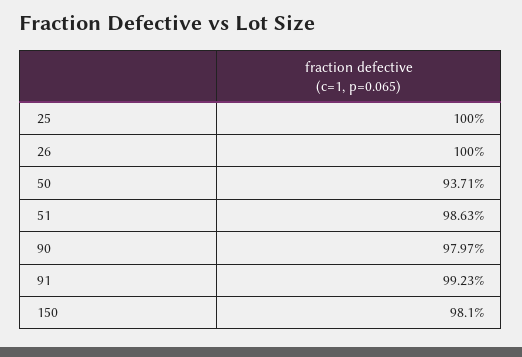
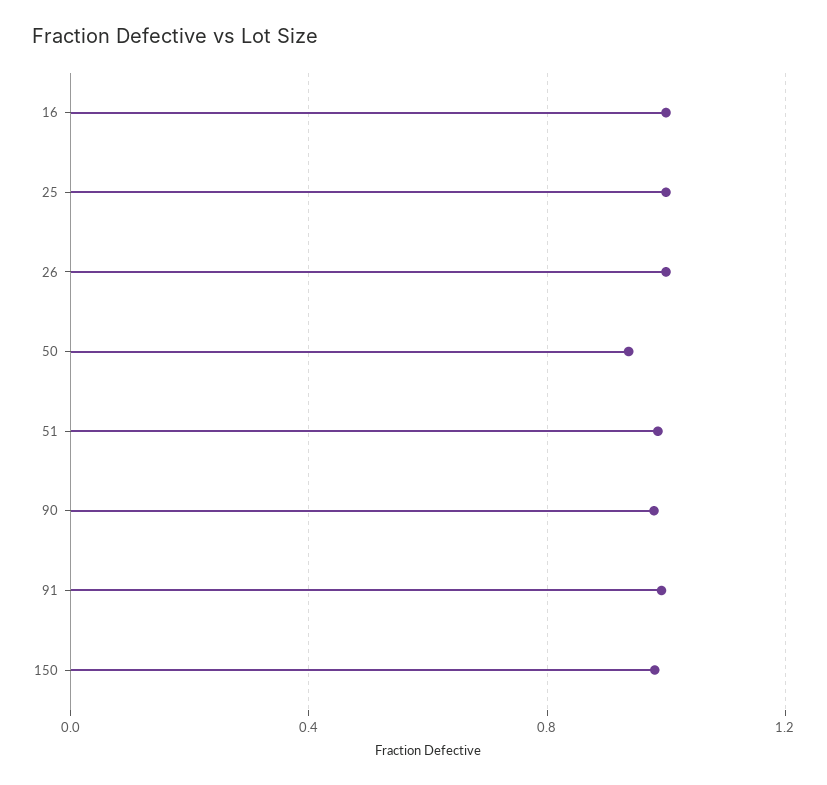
16: none -> 1

